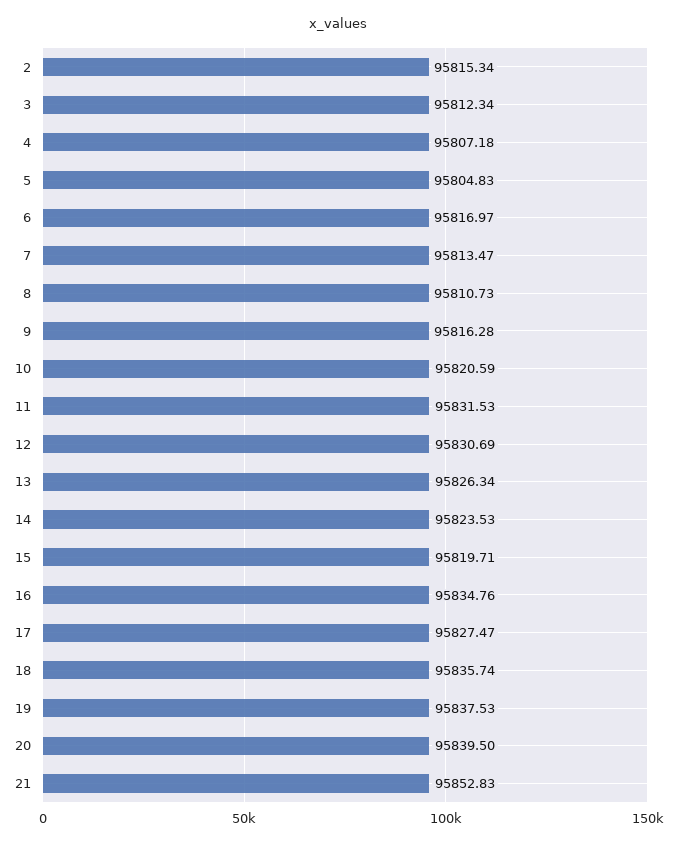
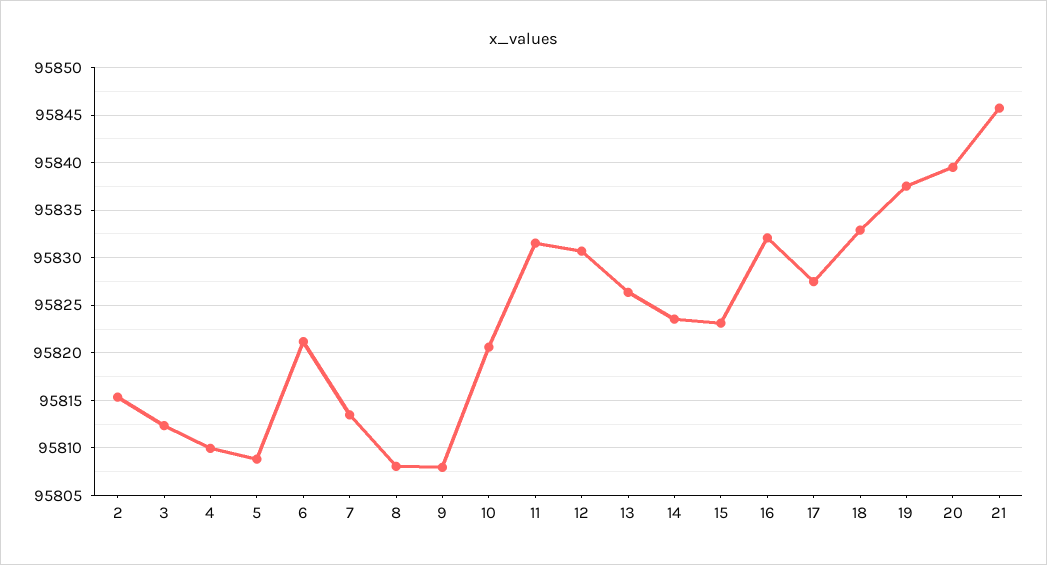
4: 95807.18 -> 95810
5: 95804.83 -> 95809
6: 95816.97 -> 95821
8: 95810.73 -> 95808
9: 95816.28 -> 95808
15: 95819.71 -> 95823
16: 95834.76 -> 95832
18: 95835.74 -> 95833
21: 95852.83 -> 95846

